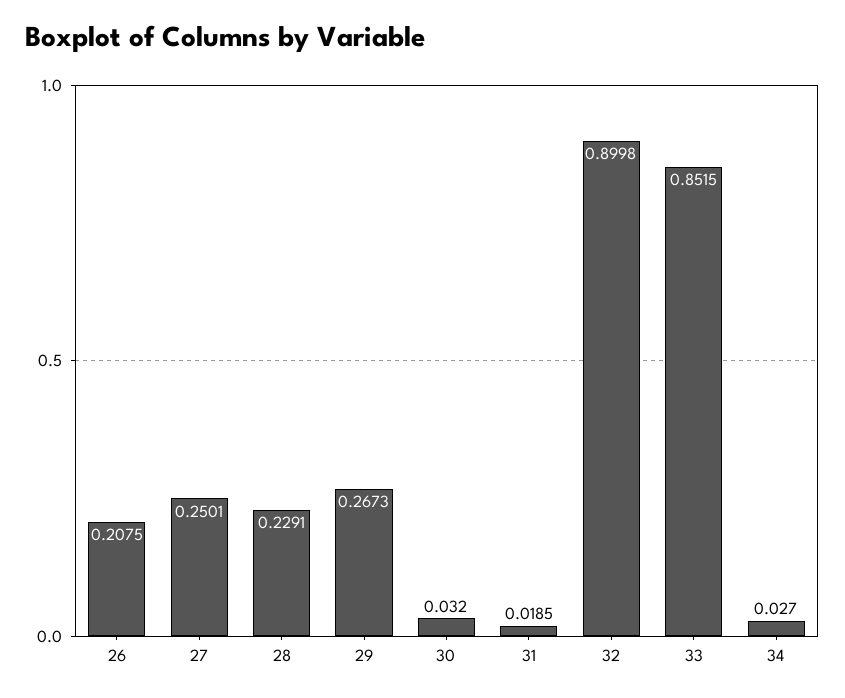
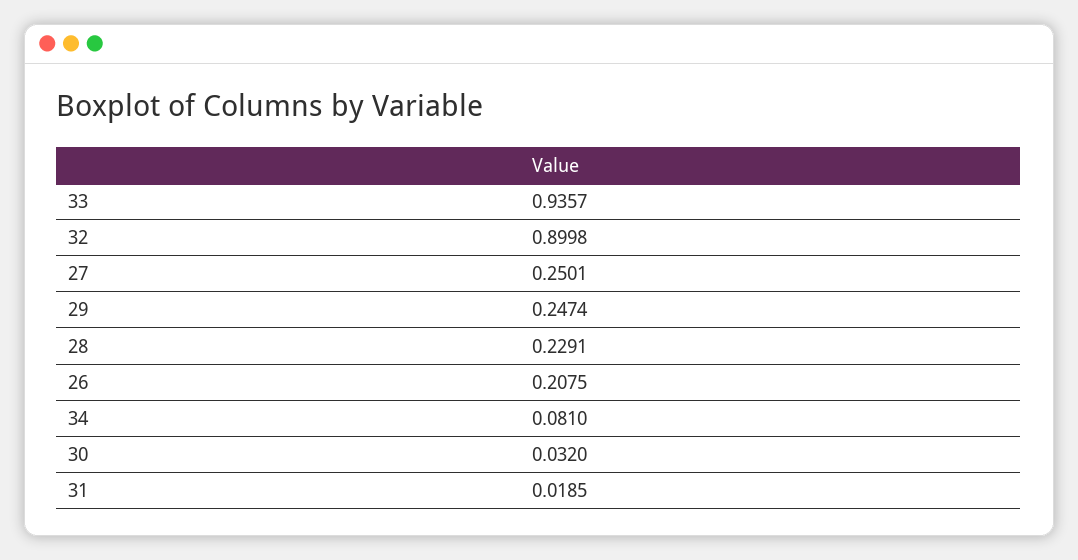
29: 0.2673 -> 0.2474
33: 0.8515 -> 0.9357
34: 0.027 -> 0.081

